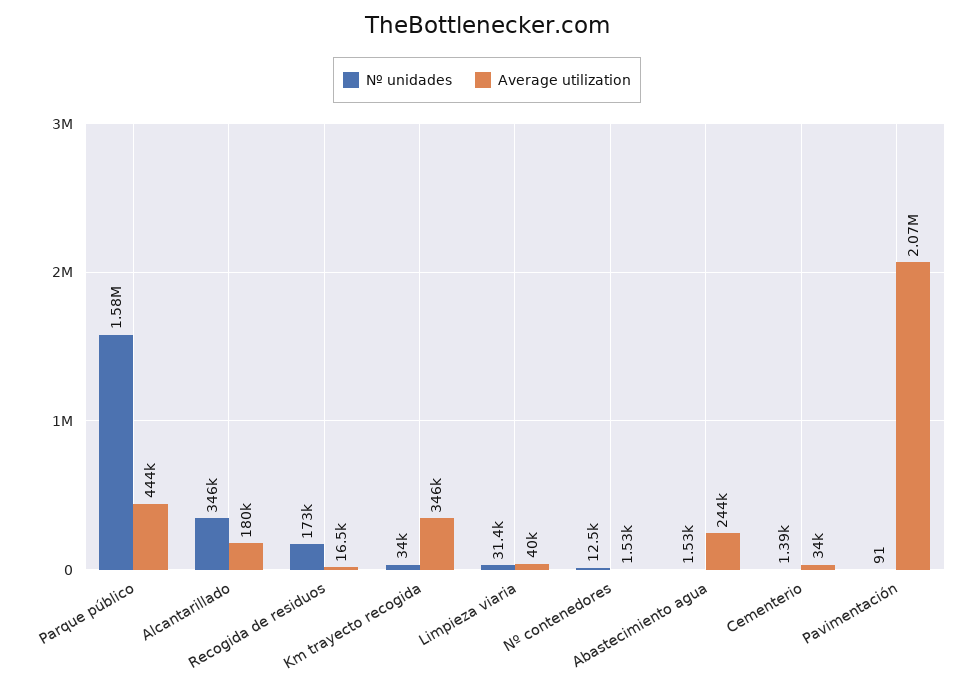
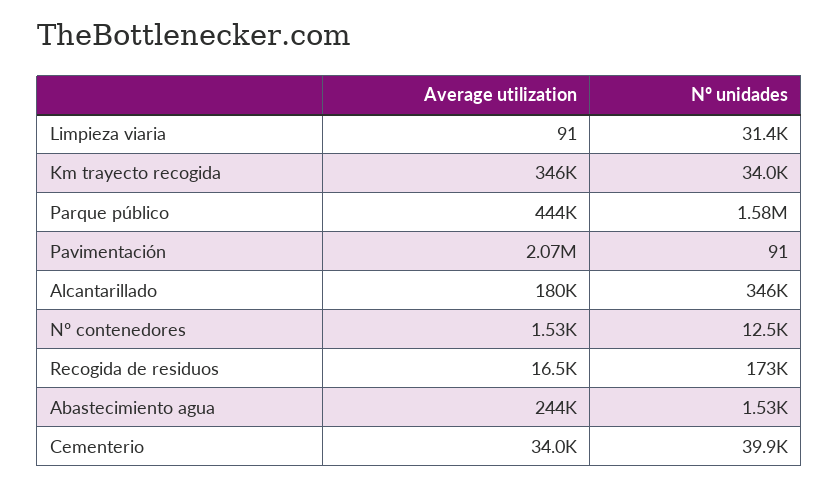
Average utilization, Limpieza viaria: 40000 -> 91
Nº unidades, Cementerio: 1390 -> 39900

